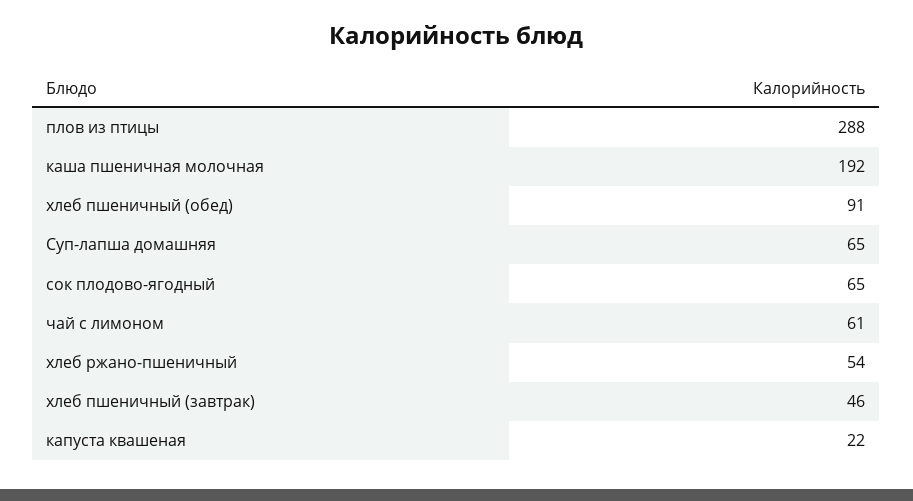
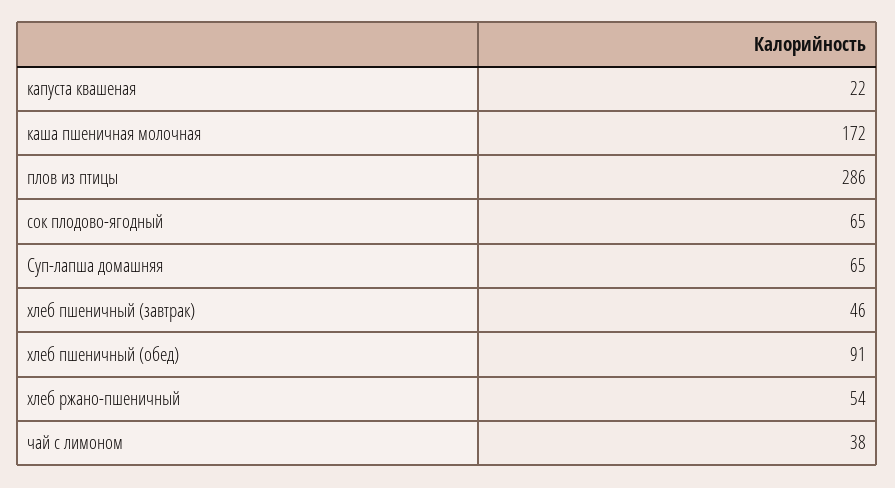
плов из птицы: 288 -> 286
каша пшеничная молочная: 192 -> 172
чай с лимоном: 61 -> 38

